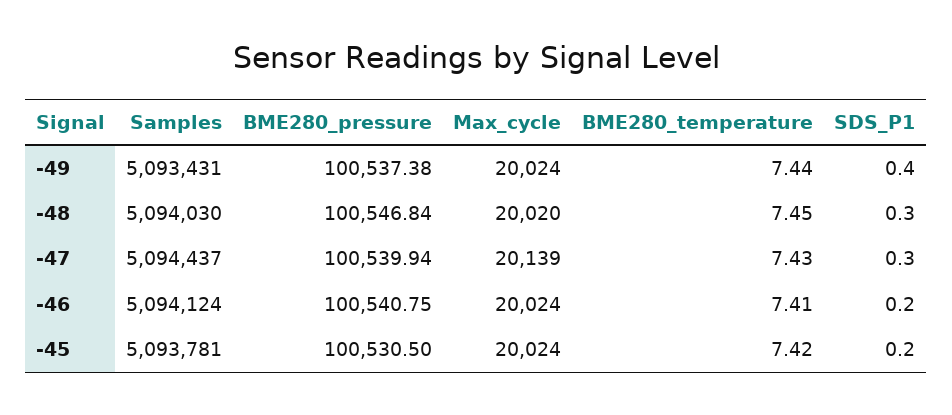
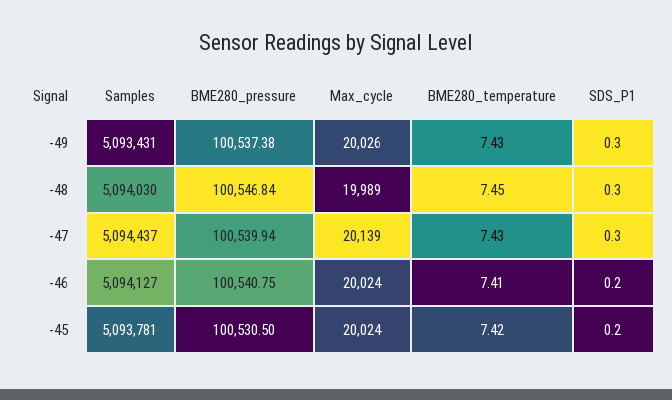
Max_cycle, -49: 20024 -> 20026
BME280_temperature, -49: 7.44 -> 7.43
SDS_P1, -49: 0.4 -> 0.3
Max_cycle, -48: 20020 -> 19989
Samples, -46: 5094124 -> 5094127

